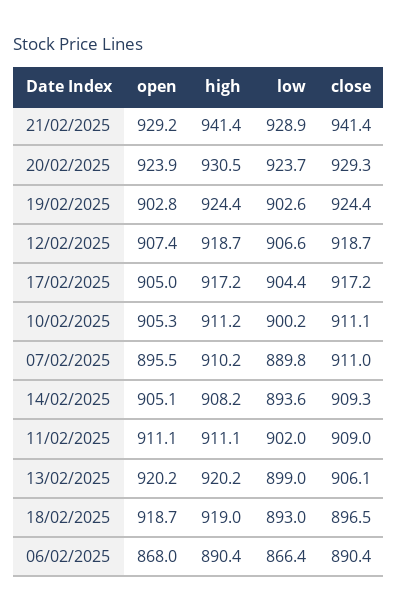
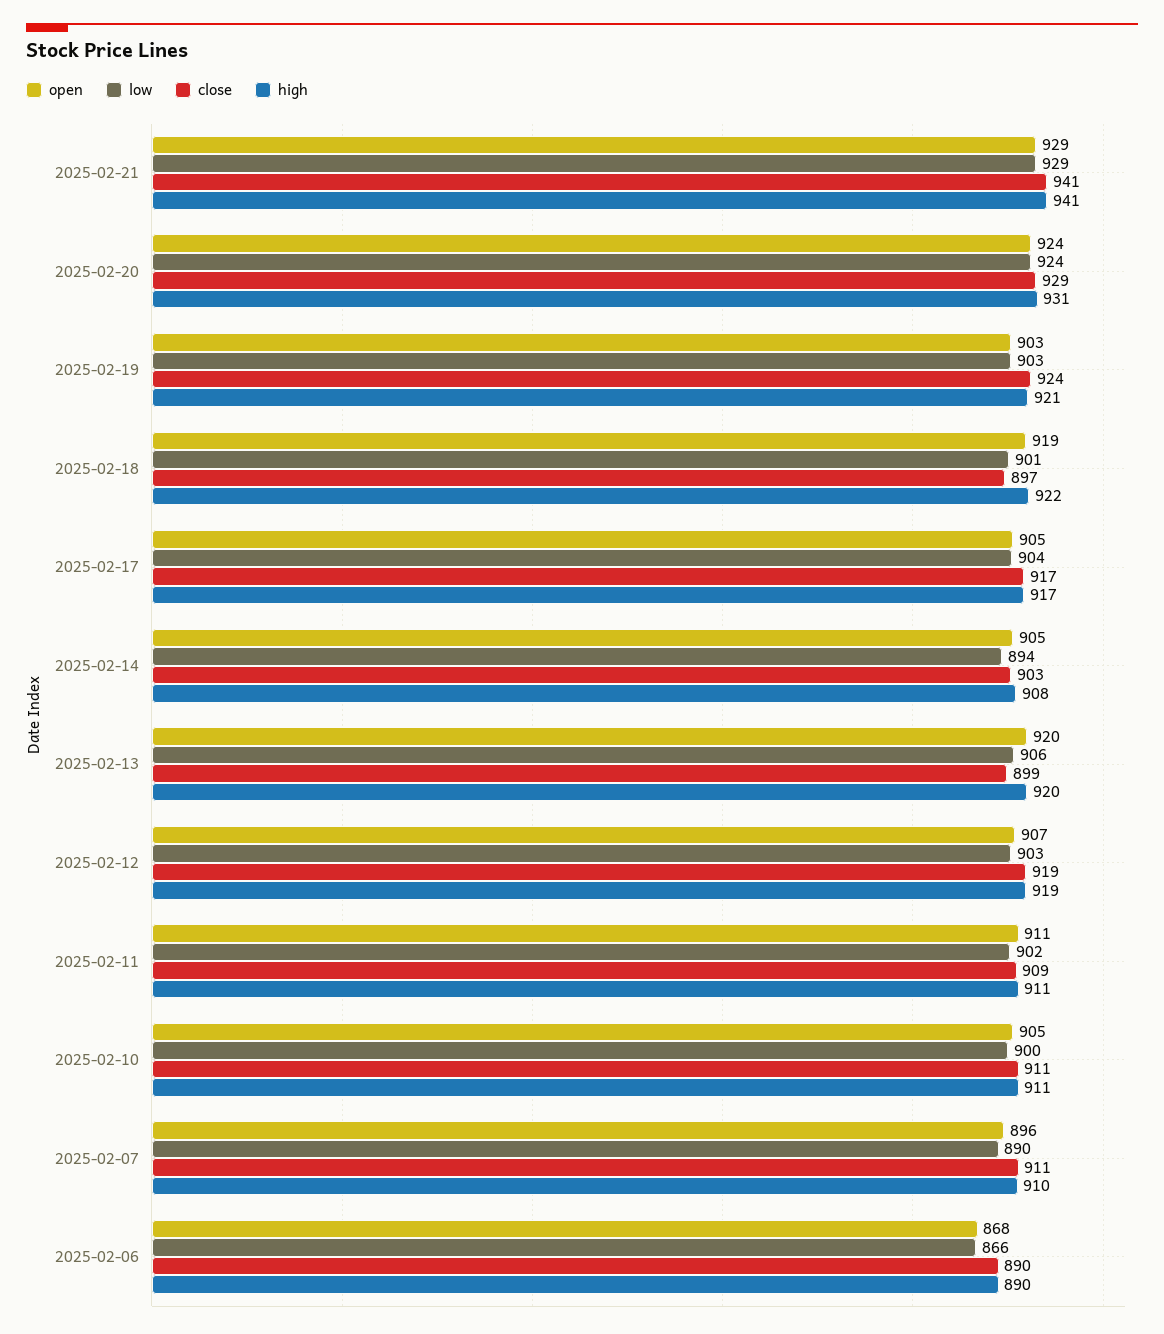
high, 19/02/2025: 924.4 -> 921
low, 12/02/2025: 906.6 -> 903
close, 14/02/2025: 909.3 -> 903
low, 13/02/2025: 899 -> 906
close, 13/02/2025: 906.1 -> 899
high, 18/02/2025: 919 -> 922
low, 18/02/2025: 893 -> 901

